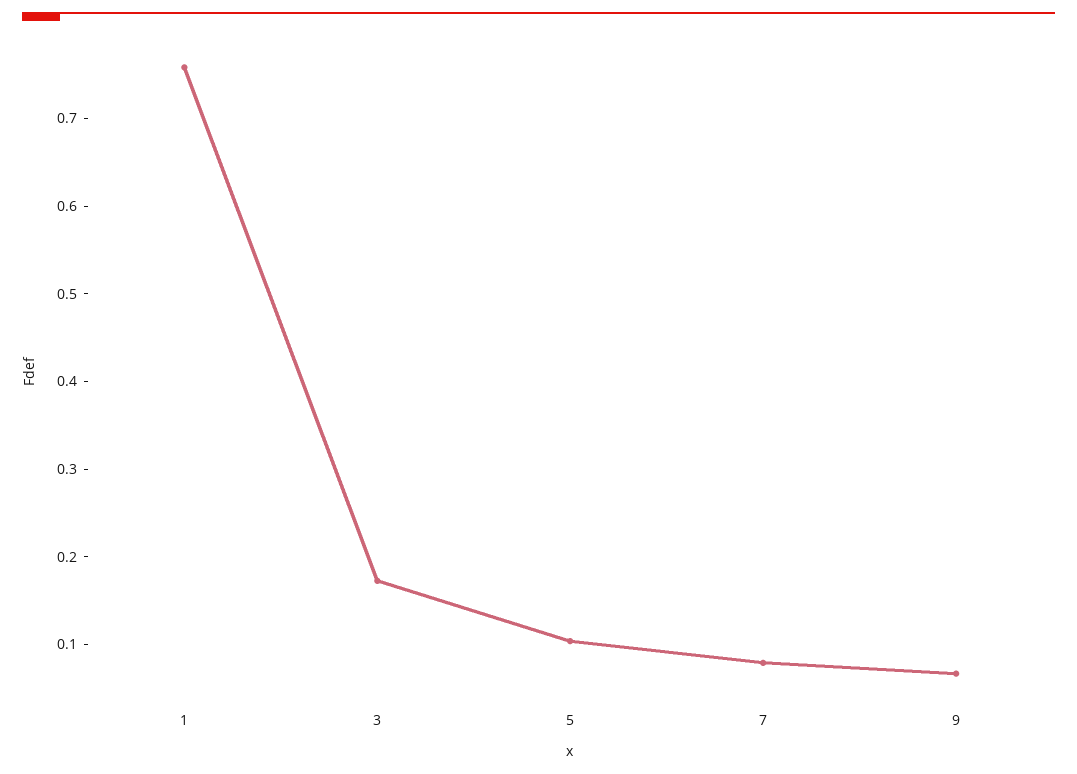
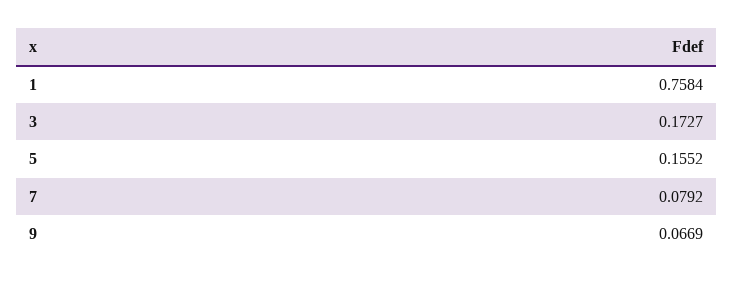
5: 0.1 -> 0.1552

